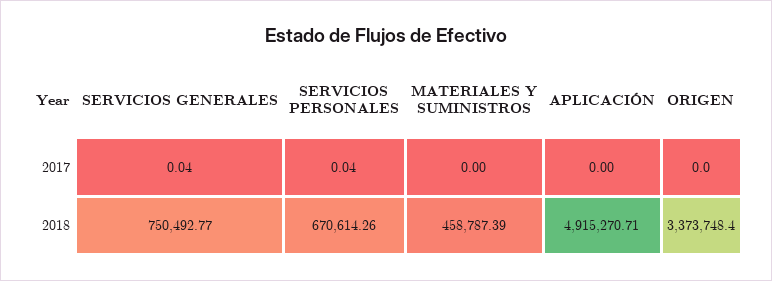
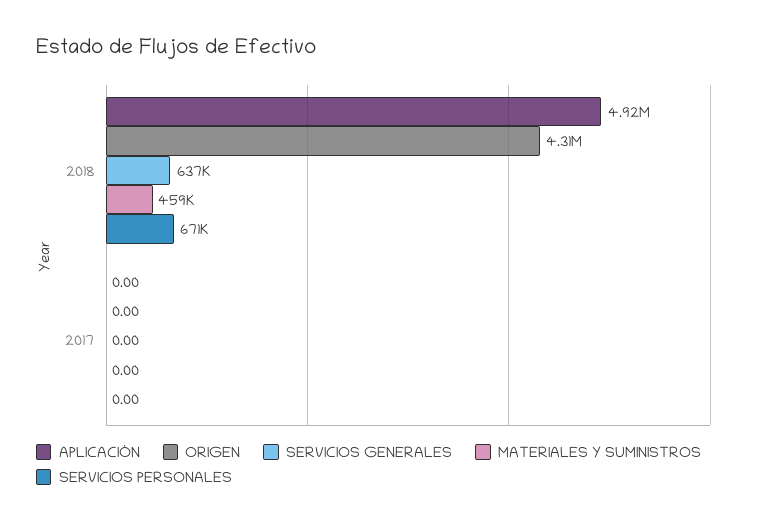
SERVICIOS GENERALES, 2017: 0.04 -> 0
SERVICIOS PERSONALES, 2017: 0.04 -> 0
SERVICIOS GENERALES, 2018: 750492.77 -> 637000
ORIGEN, 2018: 3373748.4 -> 4310000

